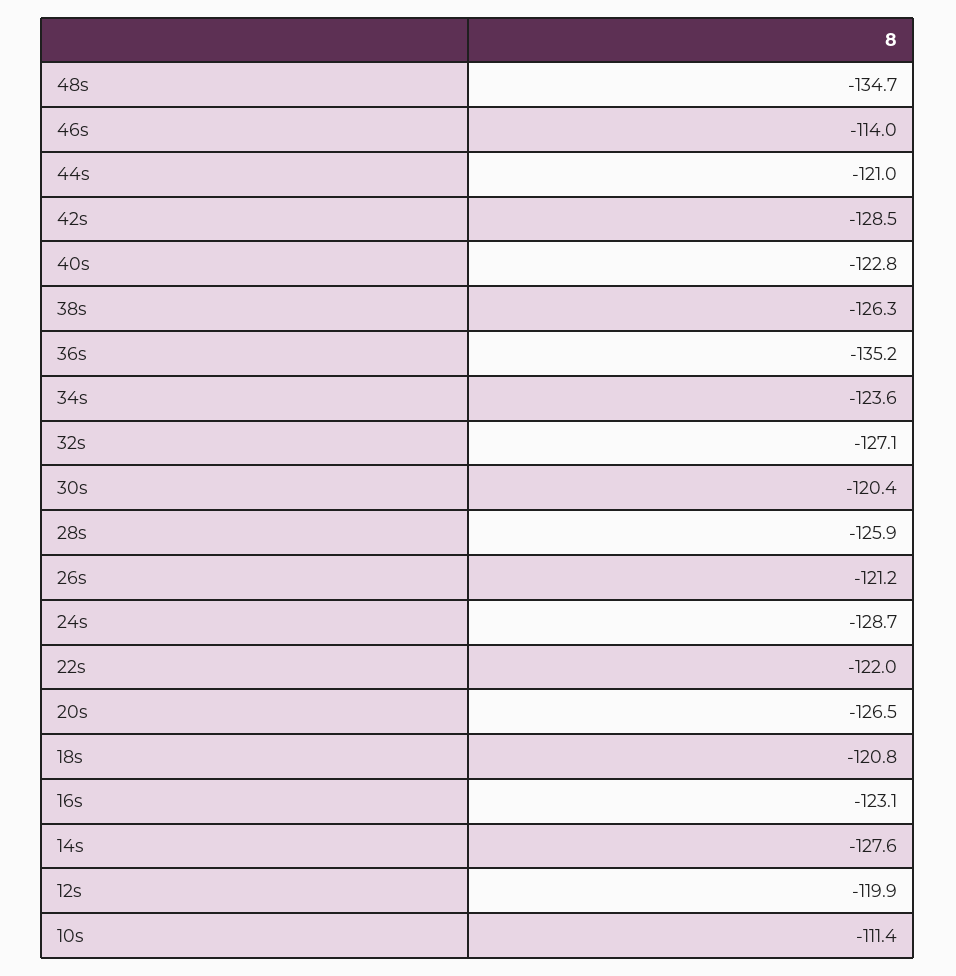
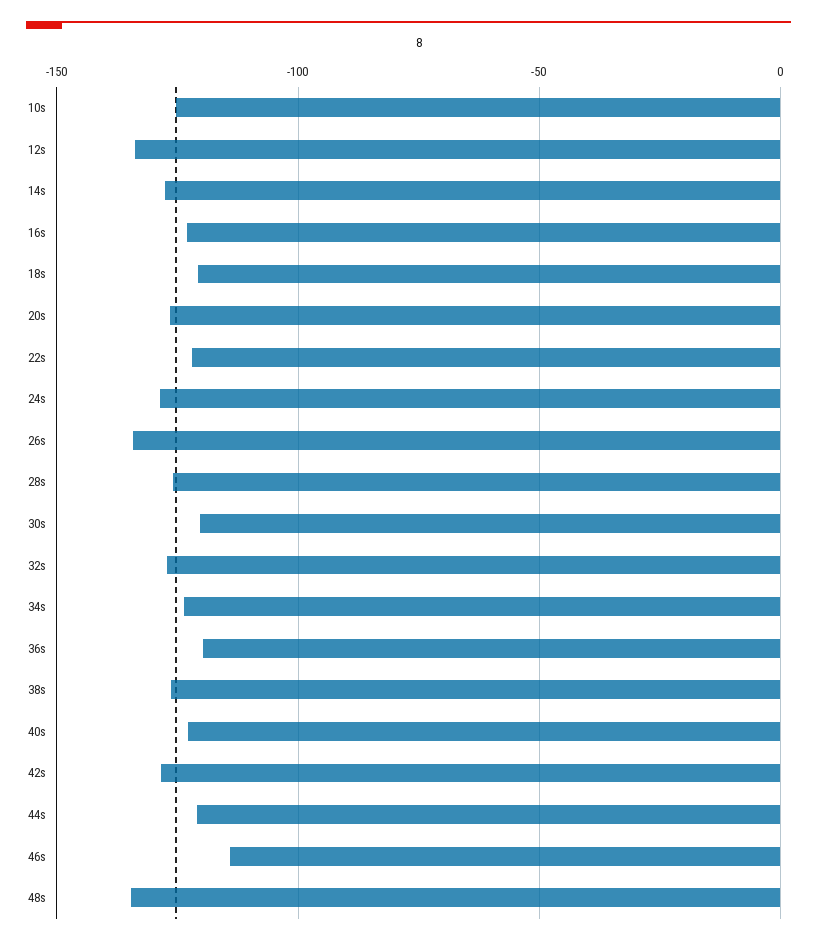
36s: -135.2 -> -120
26s: -121.2 -> -135
12s: -119.9 -> -135
10s: -111.4 -> -125

